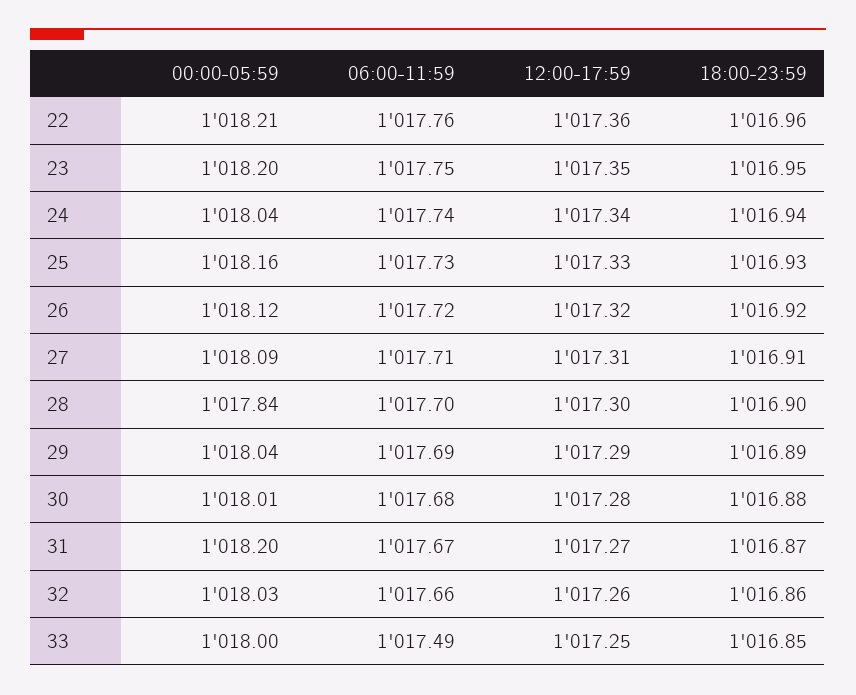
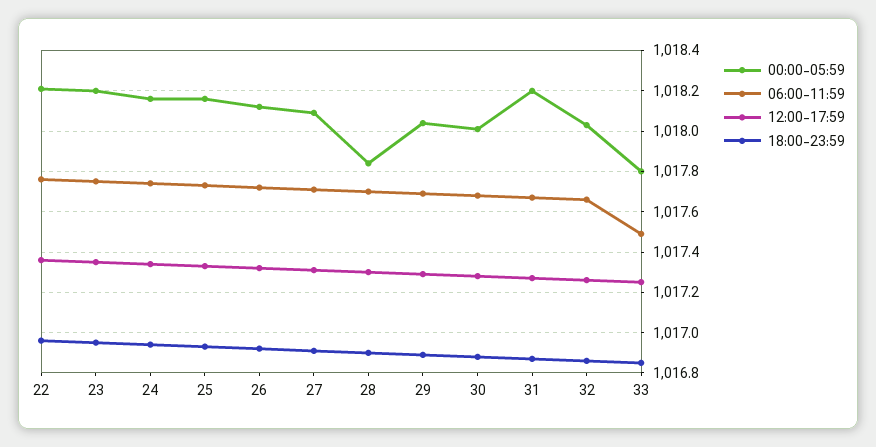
00:00-05:59, 24: 1018.04 -> 1018.15
00:00-05:59, 33: 1018 -> 1017.8

